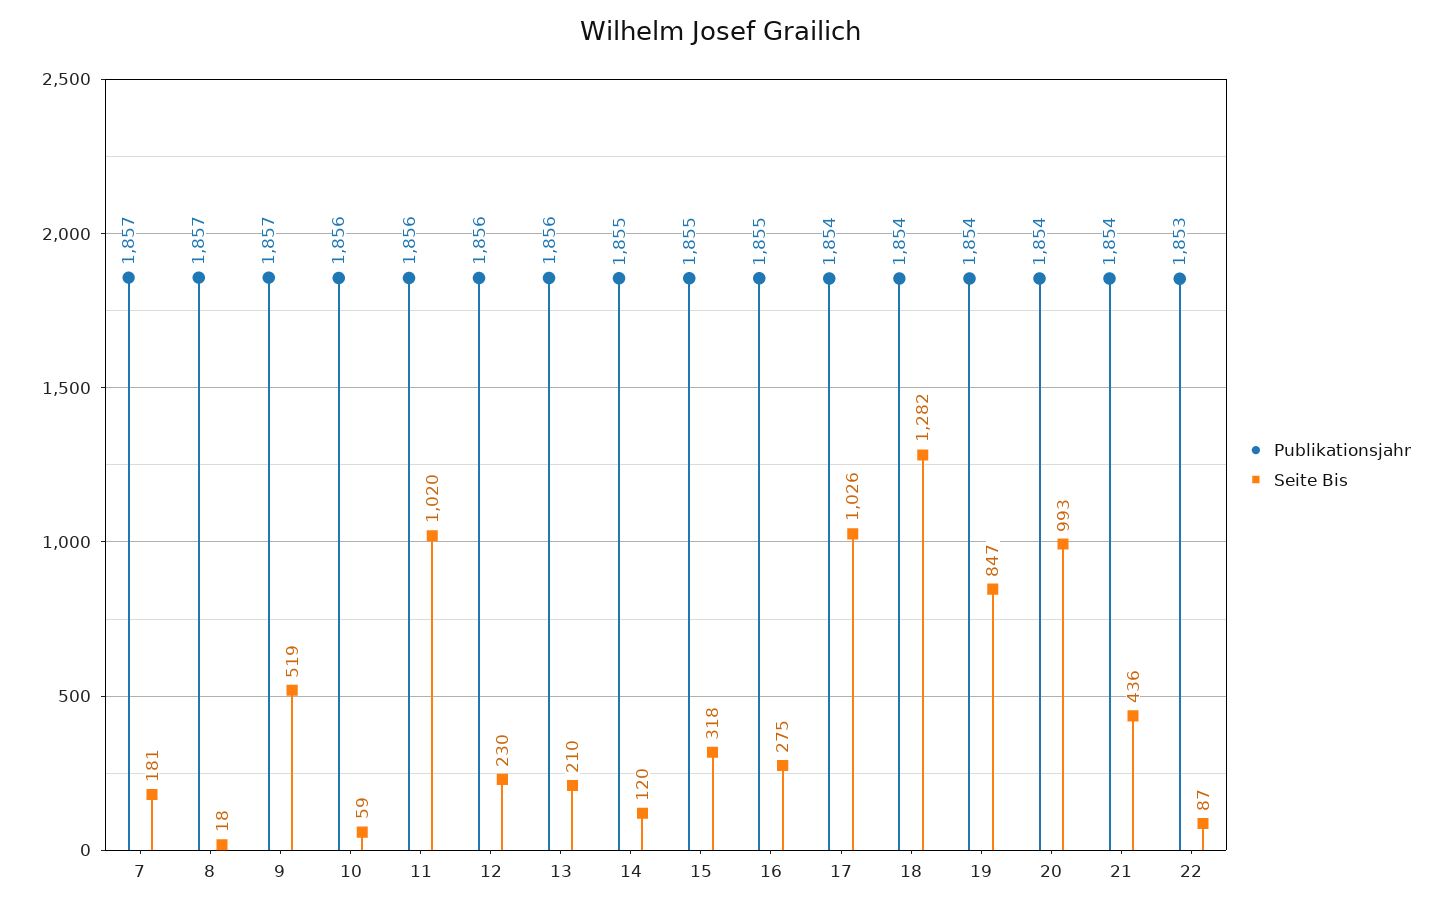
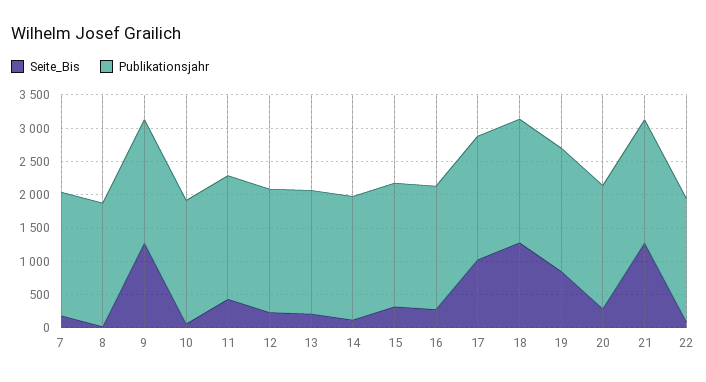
Seite Bis, 9: 519 -> 1250
Seite Bis, 11: 1020 -> 500
Seite Bis, 20: 993 -> 250
Seite Bis, 21: 436 -> 1250

